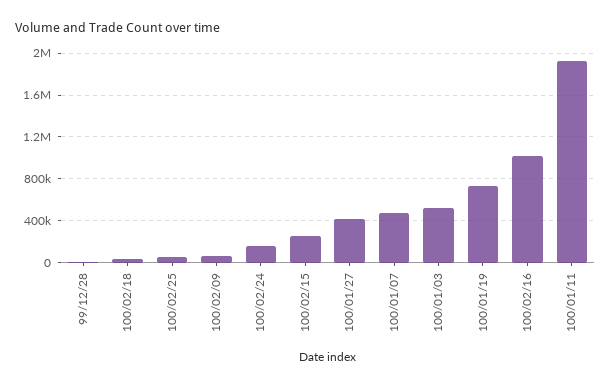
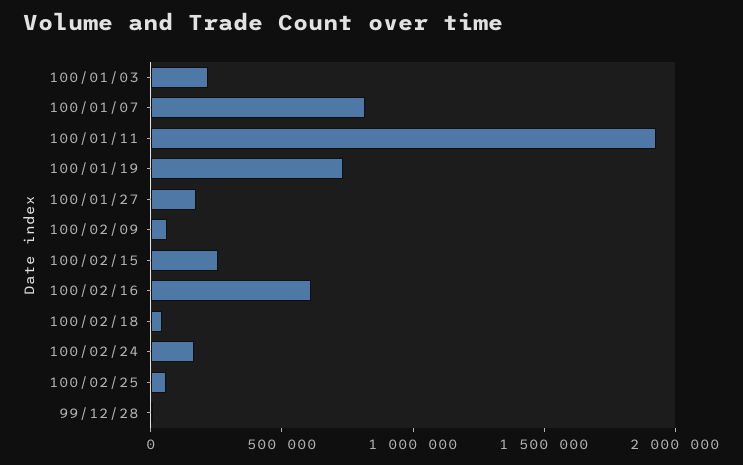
100/01/27: 400000 -> 200000
100/01/07: 500000 -> 800000
100/01/03: 500000 -> 200000
100/02/16: 1000000 -> 600000

